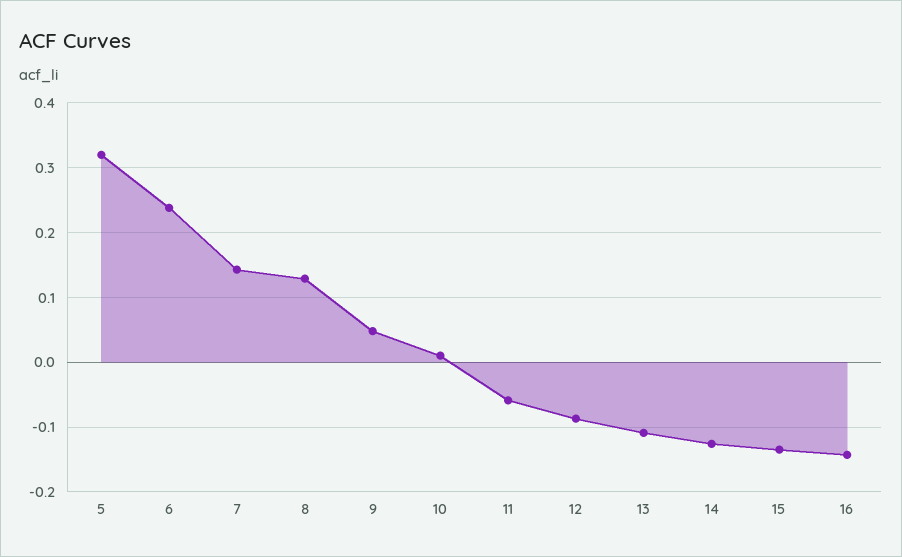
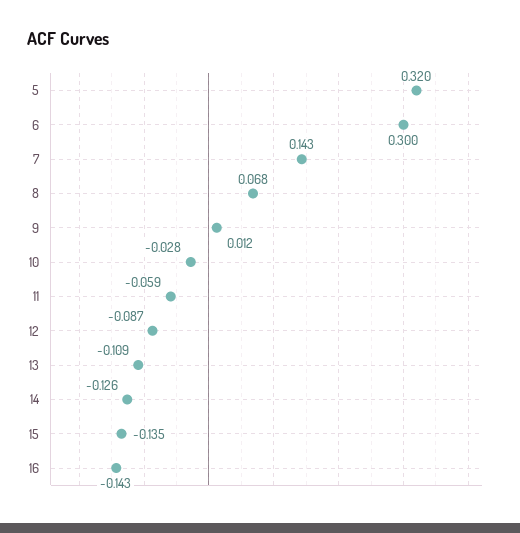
6: 0.24 -> 0.3
8: 0.13 -> 0.068
9: 0.05 -> 0.012
10: 0.01 -> -0.028

